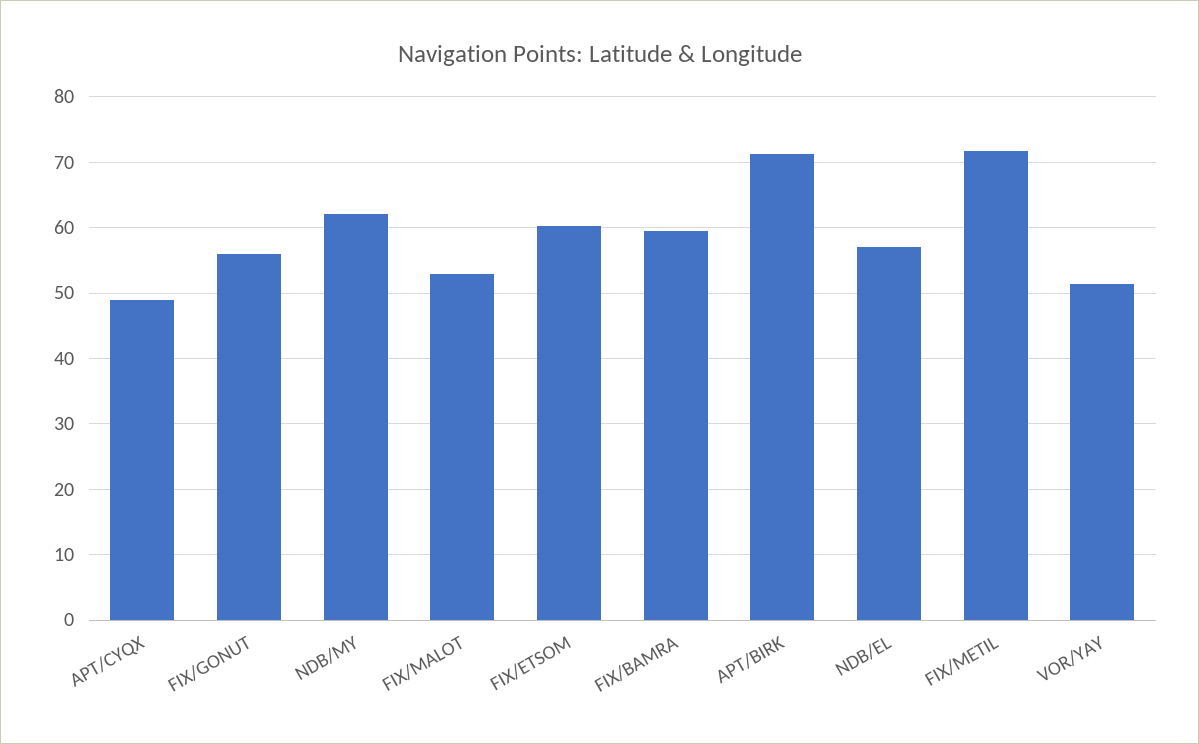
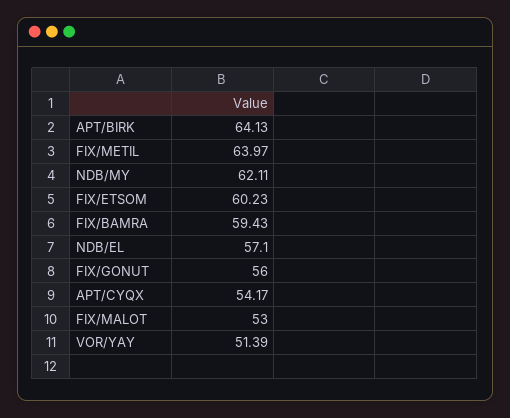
APT/CYQX: 49 -> 54.17
APT/BIRK: 71 -> 64.13
FIX/METIL: 72 -> 63.97

